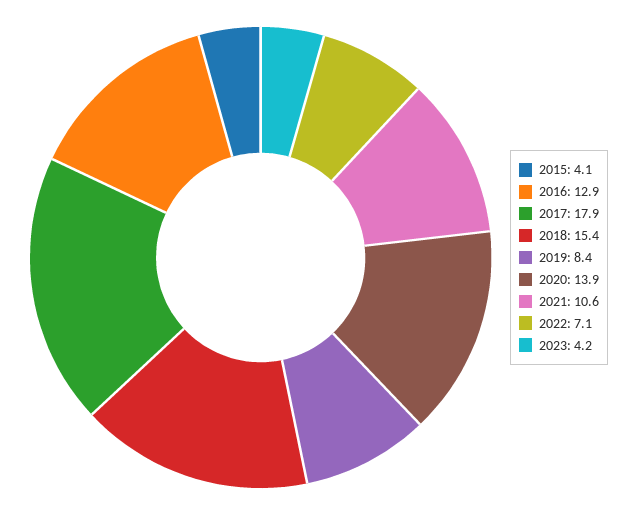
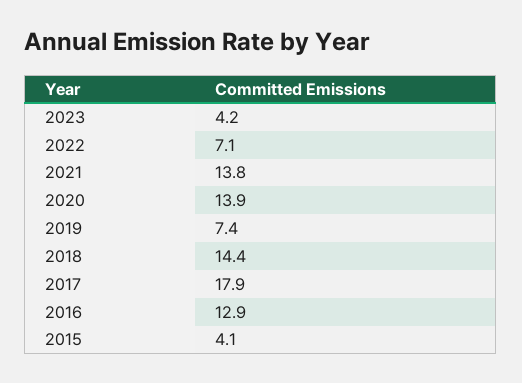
2018: 15.4 -> 14.4
2019: 8.4 -> 7.4
2021: 10.6 -> 13.8

